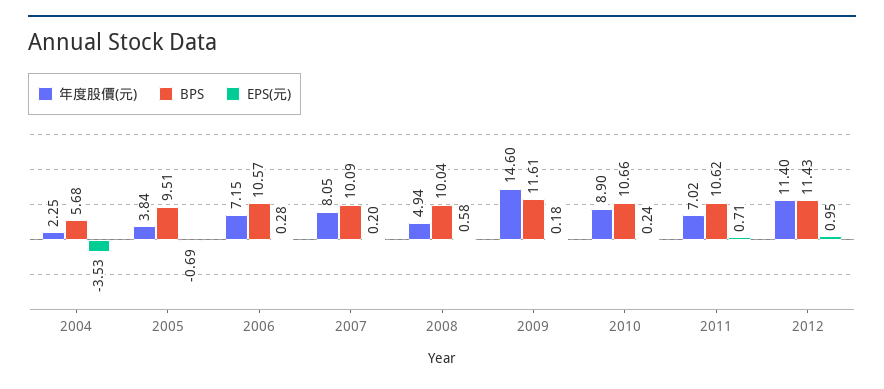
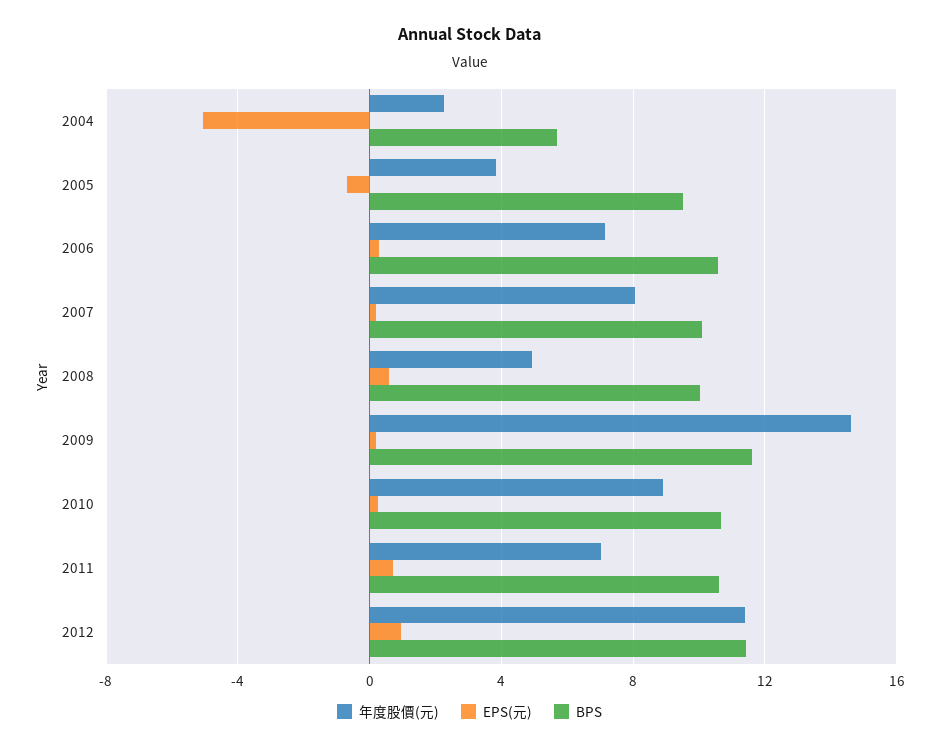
EPS(元), 2004: -3.53 -> -5

